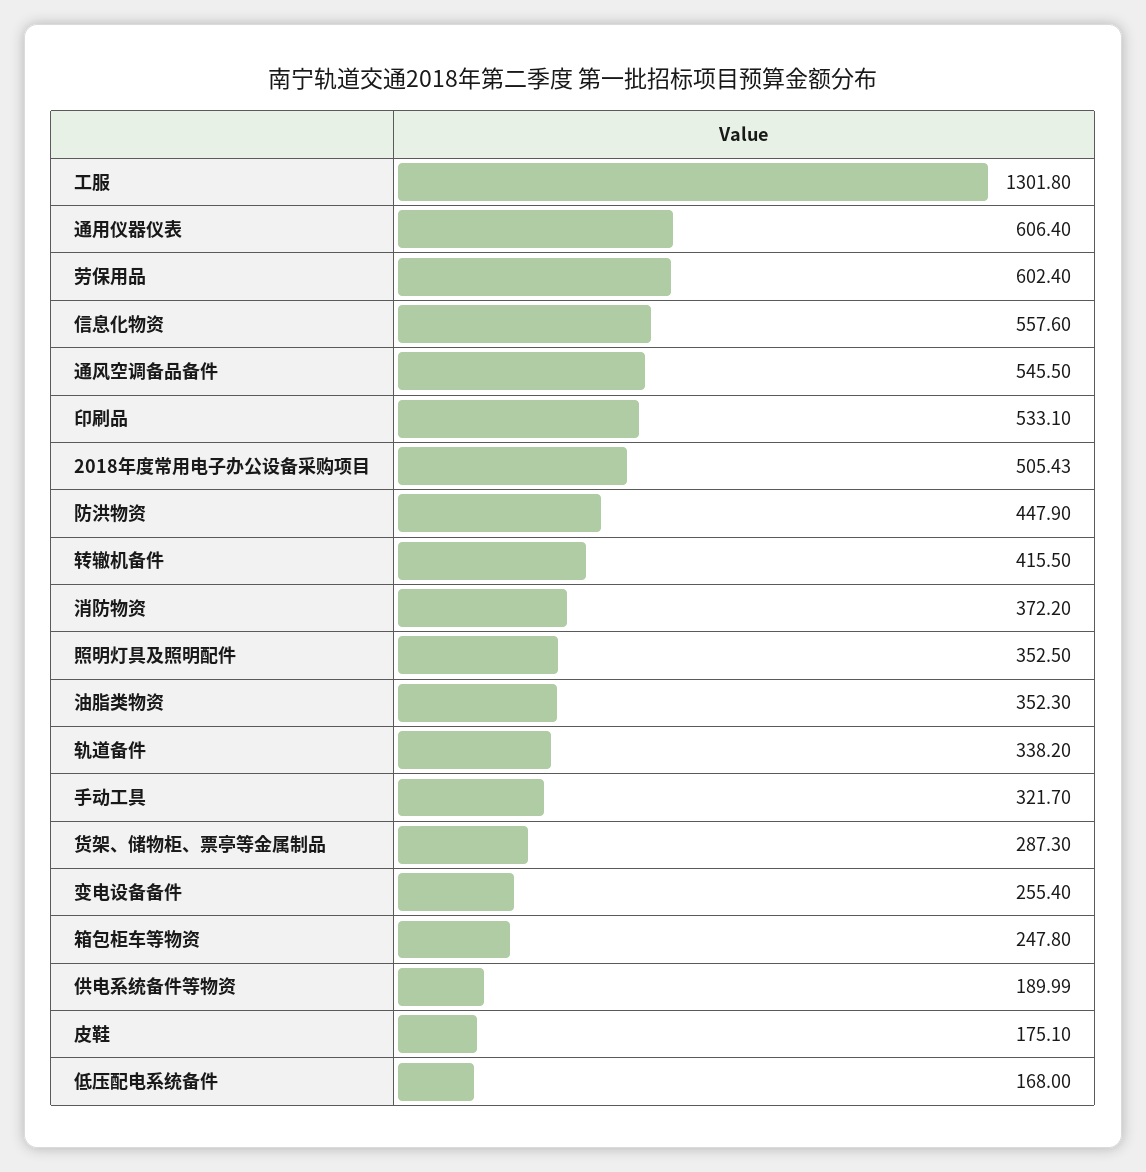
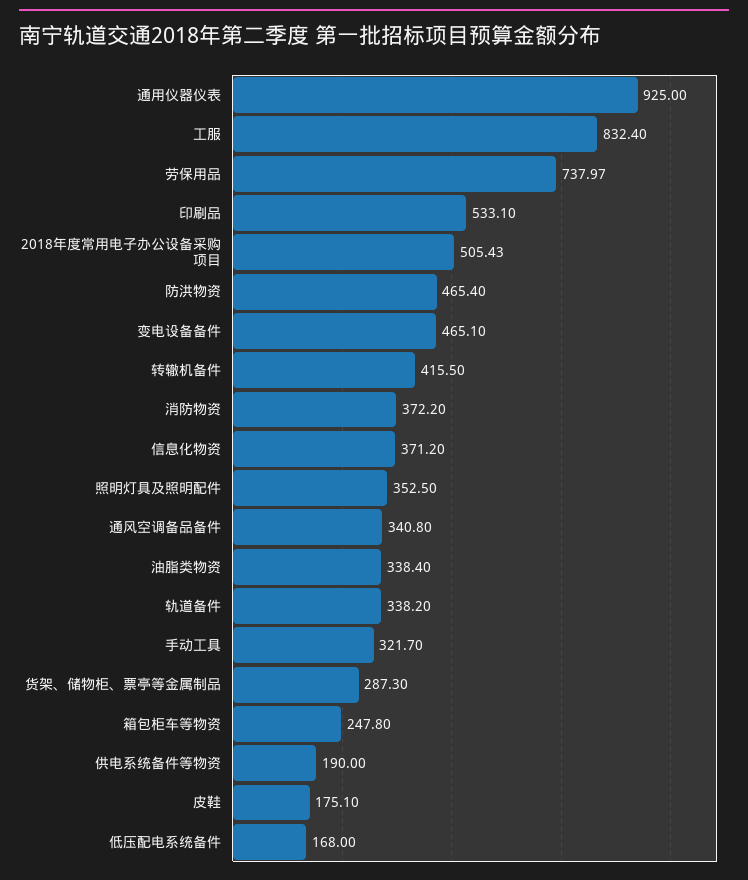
工服: 1301.8 -> 832.4
通用仪器仪表: 606.4 -> 925
劳保用品: 602.4 -> 737.97
信息化物资: 557.6 -> 371.2
通风空调备品备件: 545.5 -> 340.8
防洪物资: 447.9 -> 465.4
油脂类物资: 352.3 -> 338.4
变电设备备件: 255.4 -> 465.1
供电系统备件等物资: 189.99 -> 190

